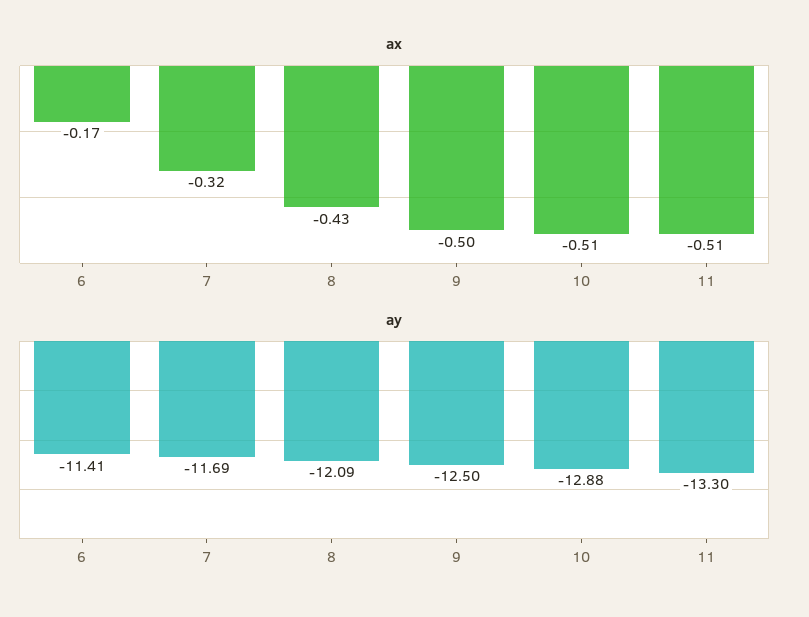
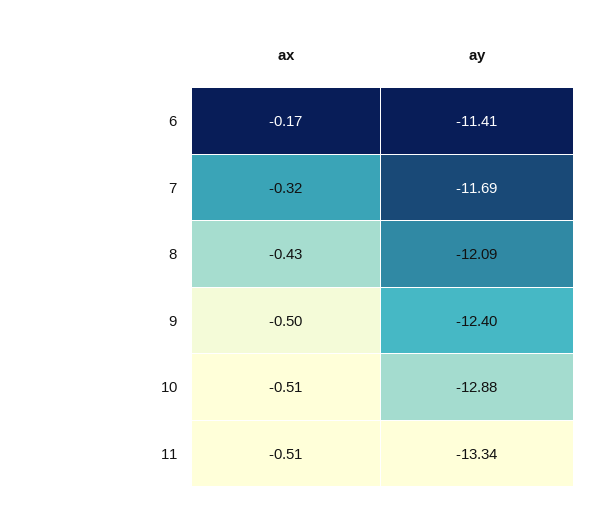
ay, 9: -12.5 -> -12.4
ay, 11: -13.3 -> -13.34

